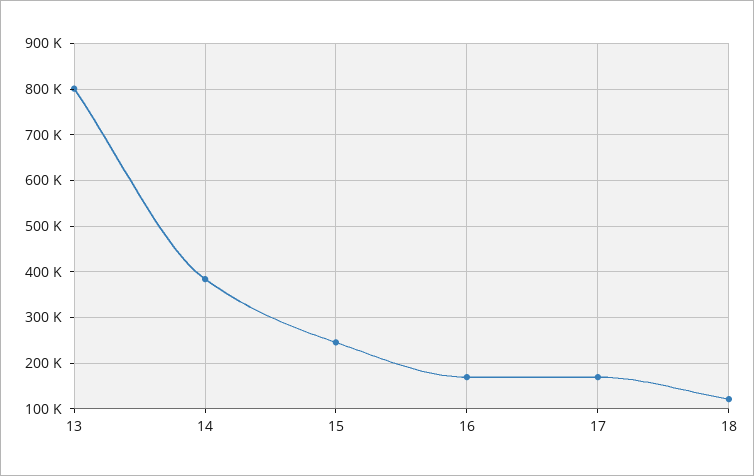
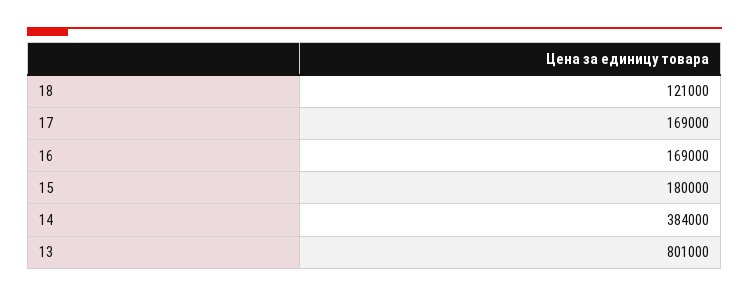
15: 240000 -> 180000

